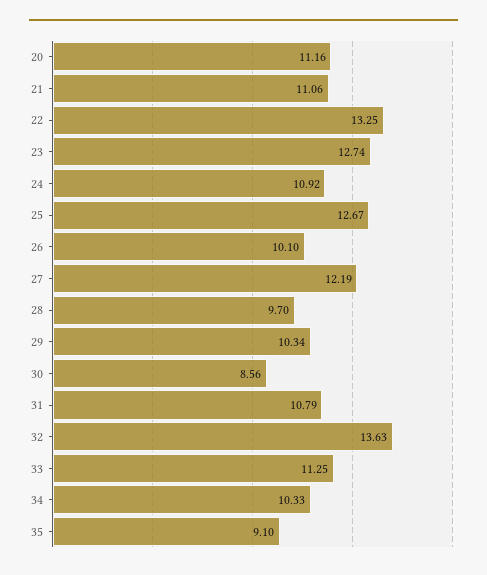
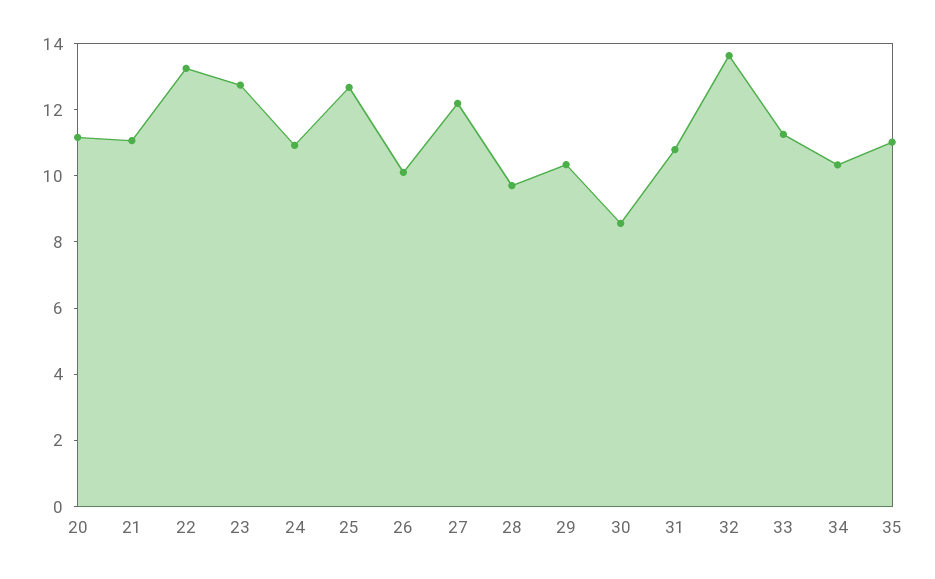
35: 9.1 -> 11

